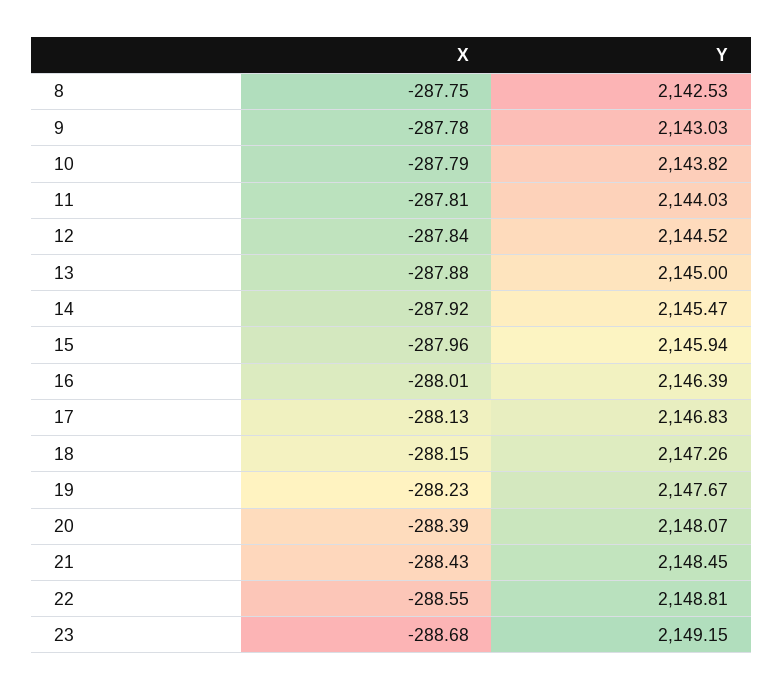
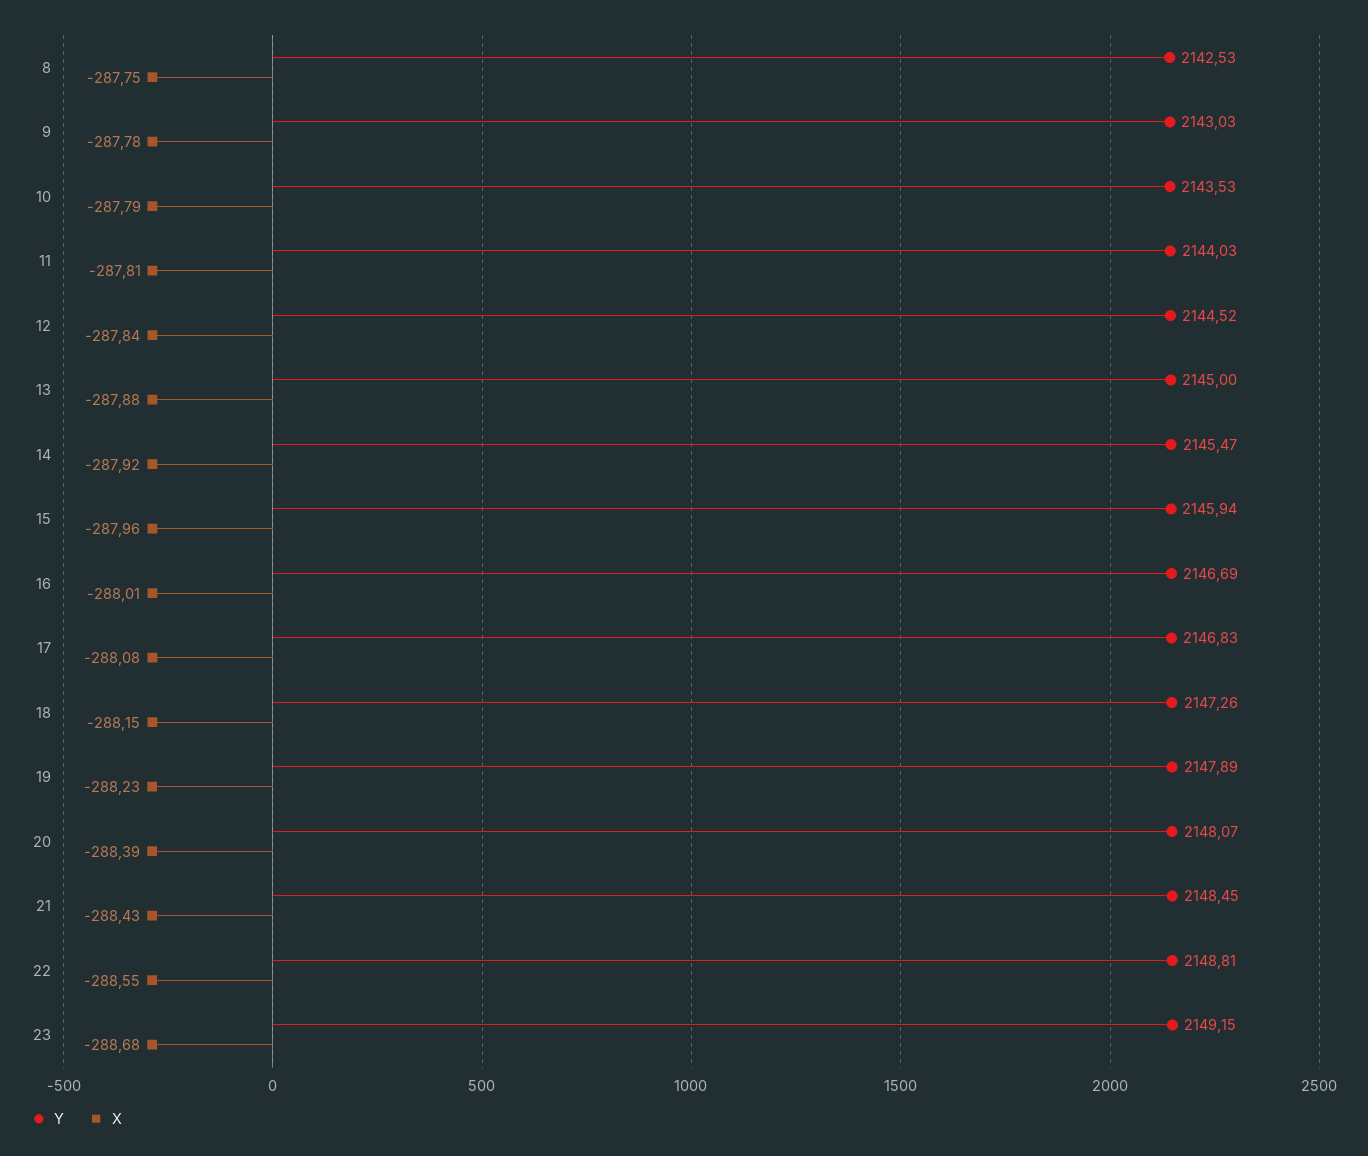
Y, 10: 2143.82 -> 2143.53
Y, 16: 2146.39 -> 2146.69
X, 17: -288.13 -> -288.08
Y, 19: 2147.67 -> 2147.89

